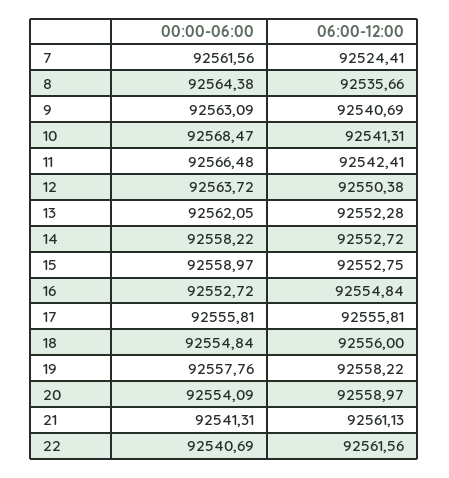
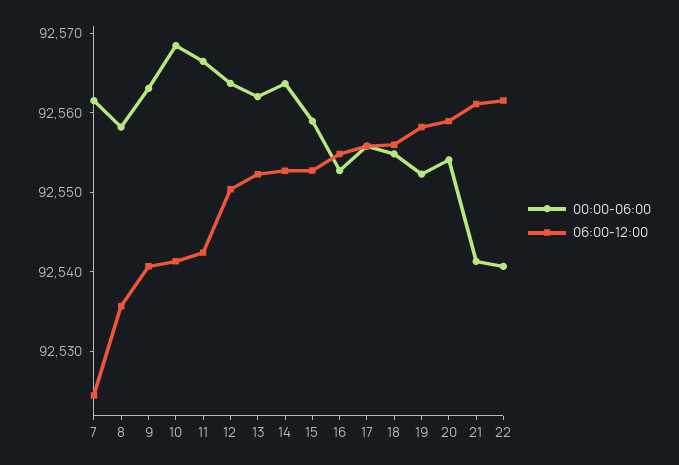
00:00-06:00, 8: 92564.38 -> 92558
00:00-06:00, 14: 92558.22 -> 92564
00:00-06:00, 19: 92557.76 -> 92552

